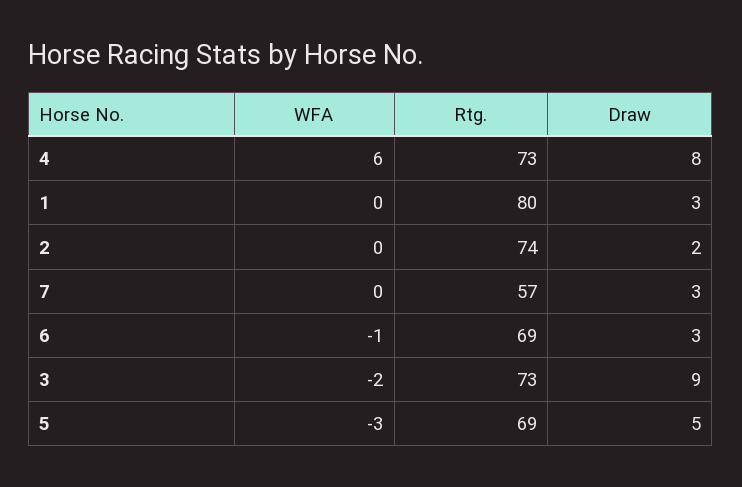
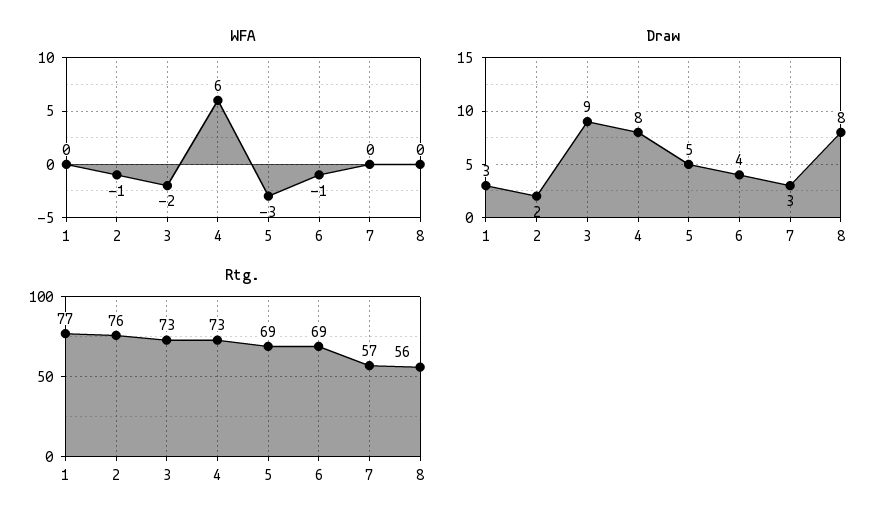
Rtg., 1: 80 -> 77
WFA, 2: 0 -> -1
Rtg., 2: 74 -> 76
Draw, 6: 3 -> 4
WFA, 8: none -> 0
Draw, 8: none -> 8
Rtg., 8: none -> 56

